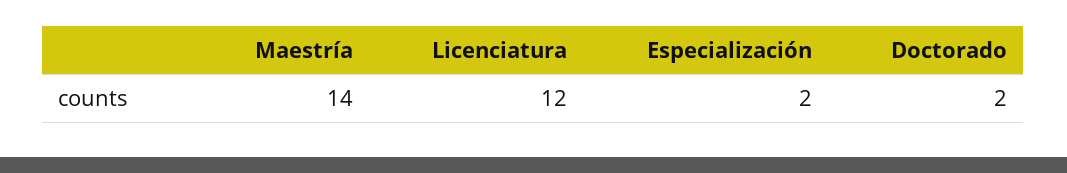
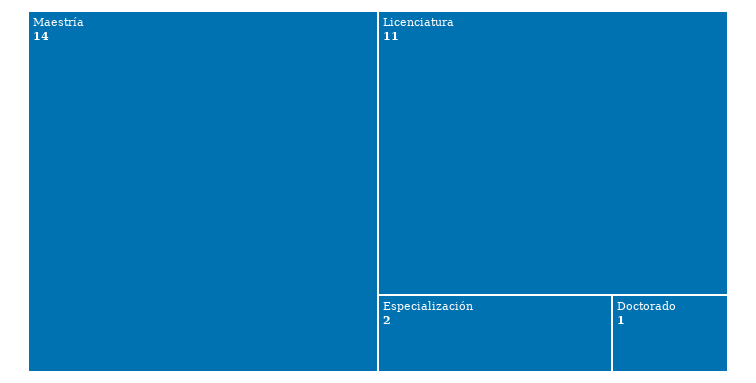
Licenciatura: 12 -> 11
Doctorado: 2 -> 1

